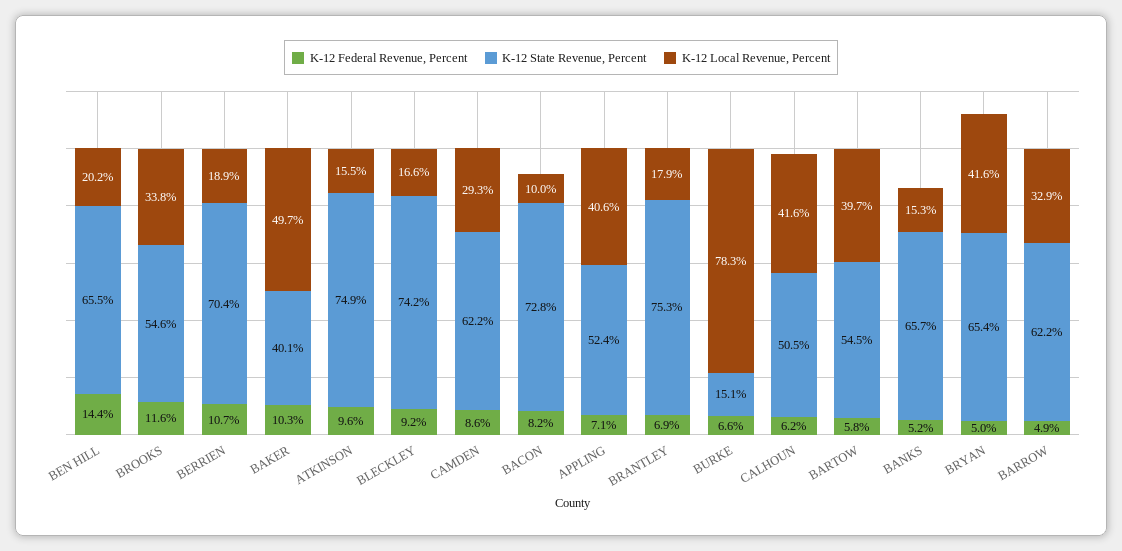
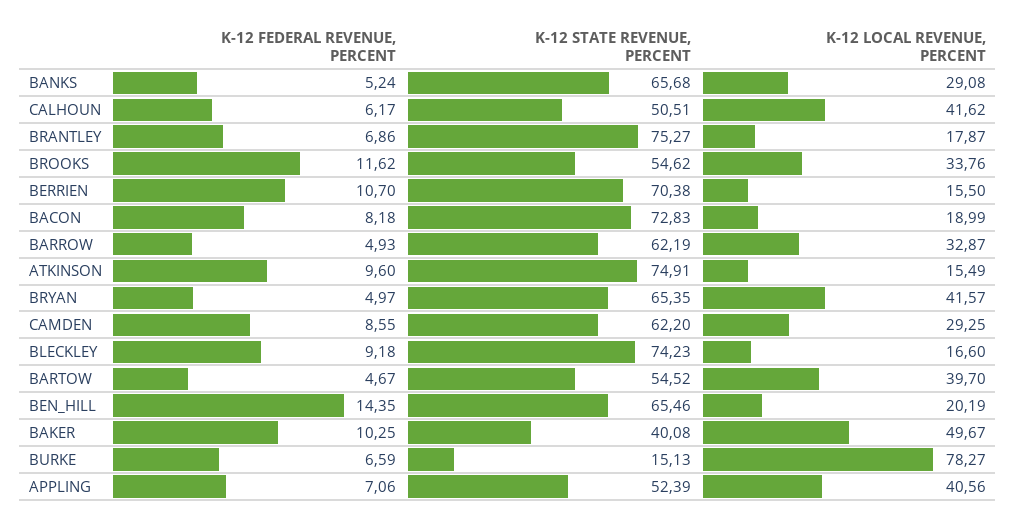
K-12 Local Revenue, Percent, BERRIEN: 18.9 -> 15.5
K-12 Local Revenue, Percent, BACON: 10 -> 18.99
K-12 Federal Revenue, Percent, BARTOW: 5.8 -> 4.67
K-12 Local Revenue, Percent, BANKS: 15.3 -> 29.08

